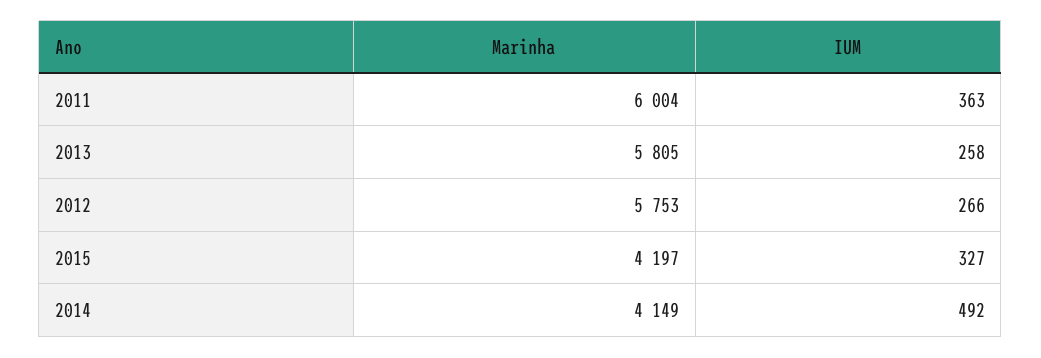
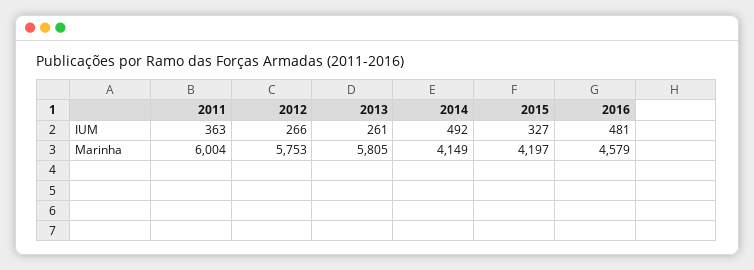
IUM, 2013: 258 -> 261
IUM, 2016: none -> 481
Marinha, 2016: none -> 4579

